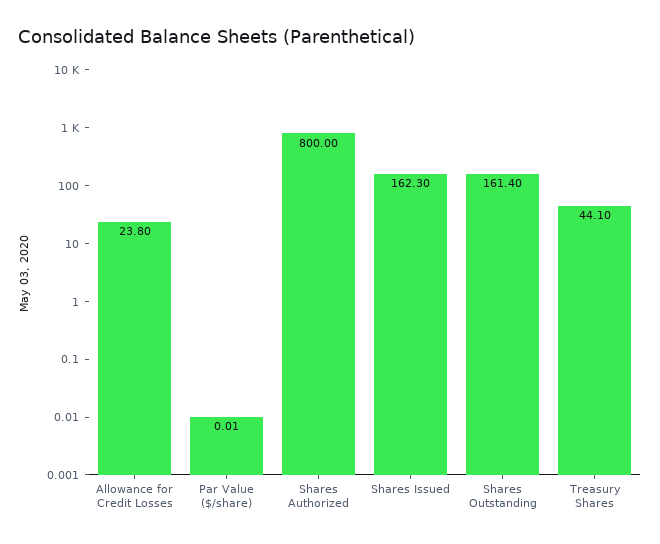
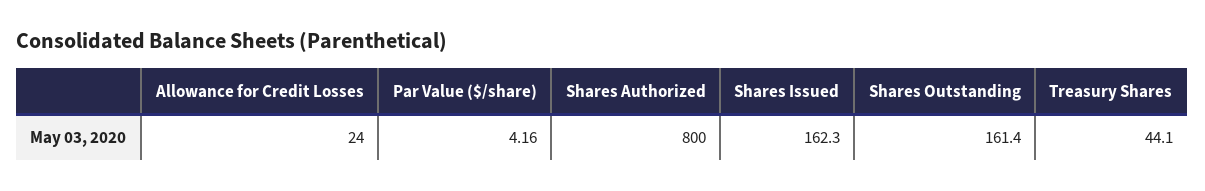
Allowance for Credit Losses: 23.8 -> 24
Par Value ($/share): 0.01 -> 4.16

